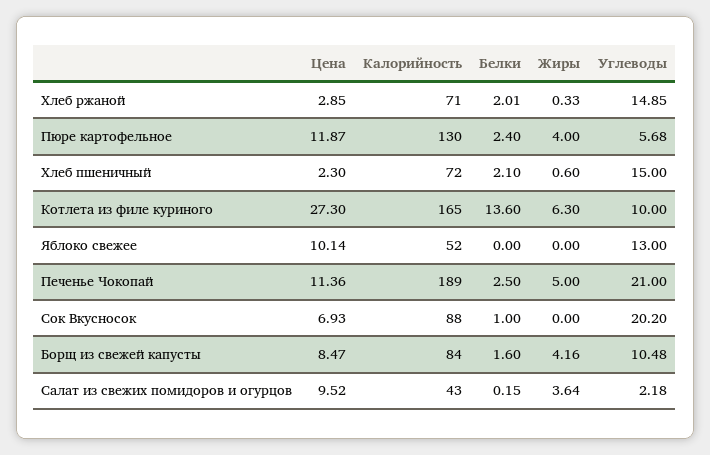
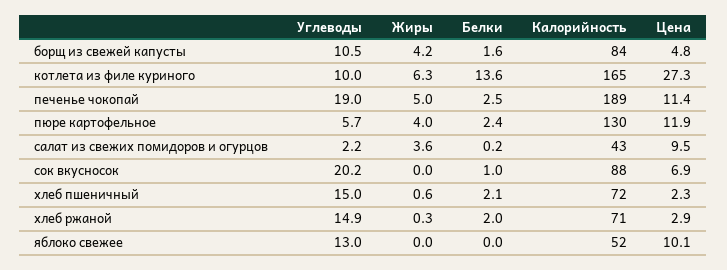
Углеводы, Печенье Чокопай: 21 -> 19
Цена, Борщ из свежей капусты: 8.47 -> 4.8

